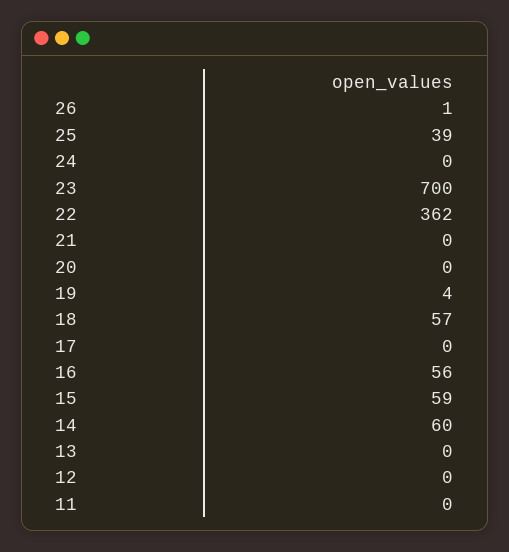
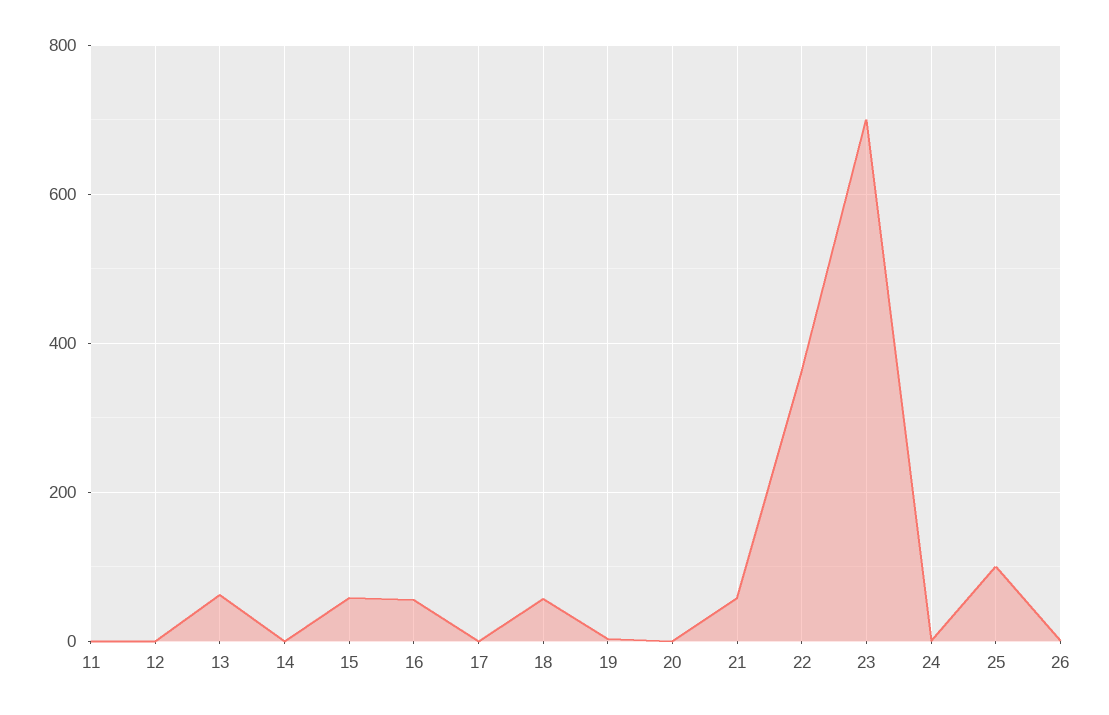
25: 39 -> 100
21: 0 -> 60
14: 60 -> 0
13: 0 -> 60

